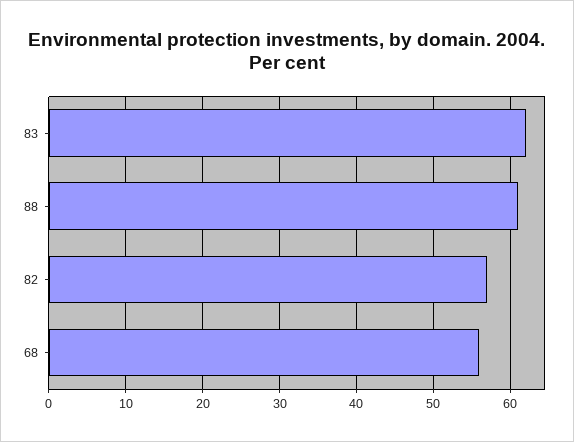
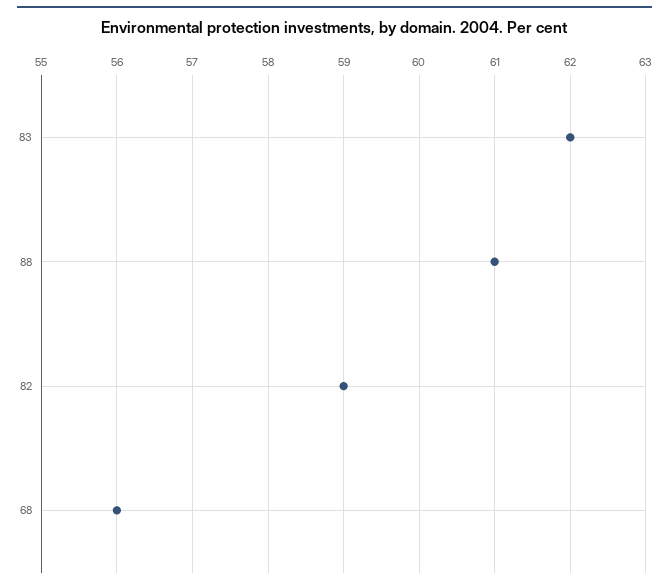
82: 57 -> 59

